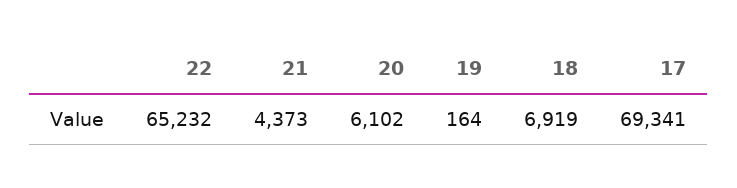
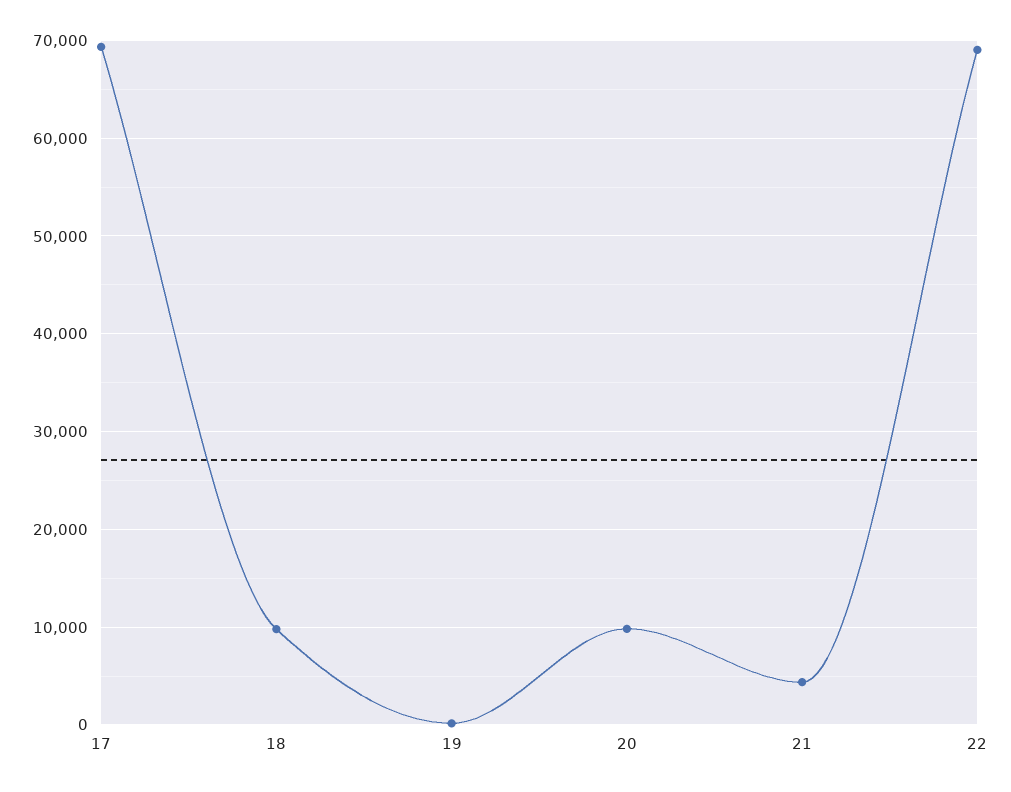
22: 65232 -> 69000
20: 6102 -> 10000
18: 6919 -> 10000

